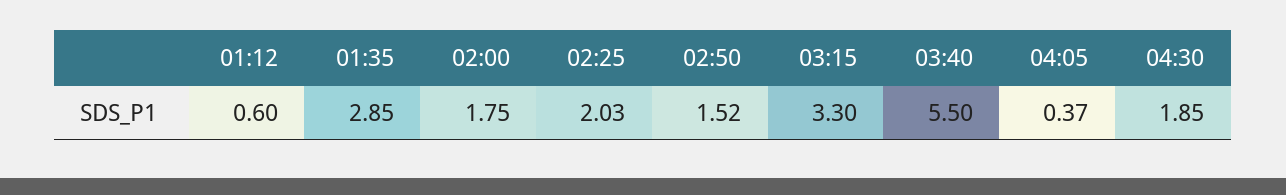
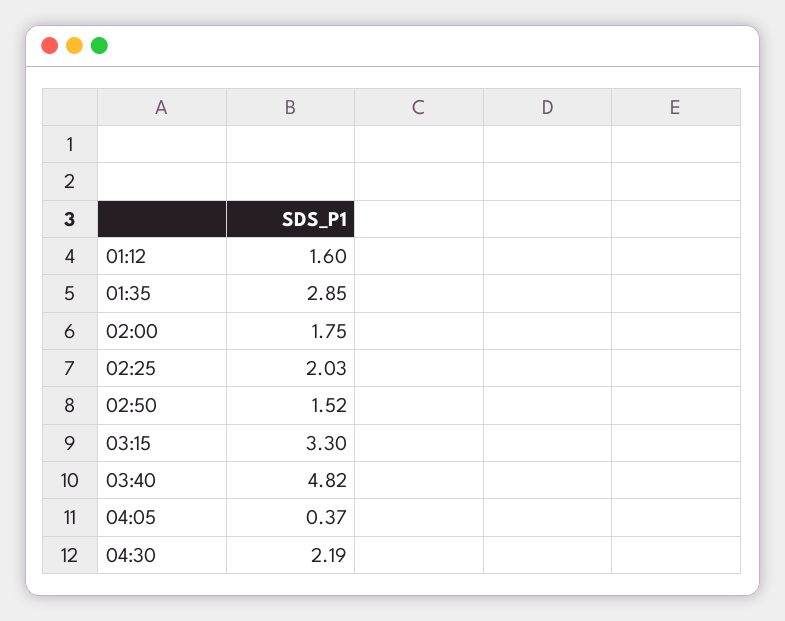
01:12: 0.6 -> 1.6
03:40: 5.5 -> 4.82
04:30: 1.85 -> 2.19

